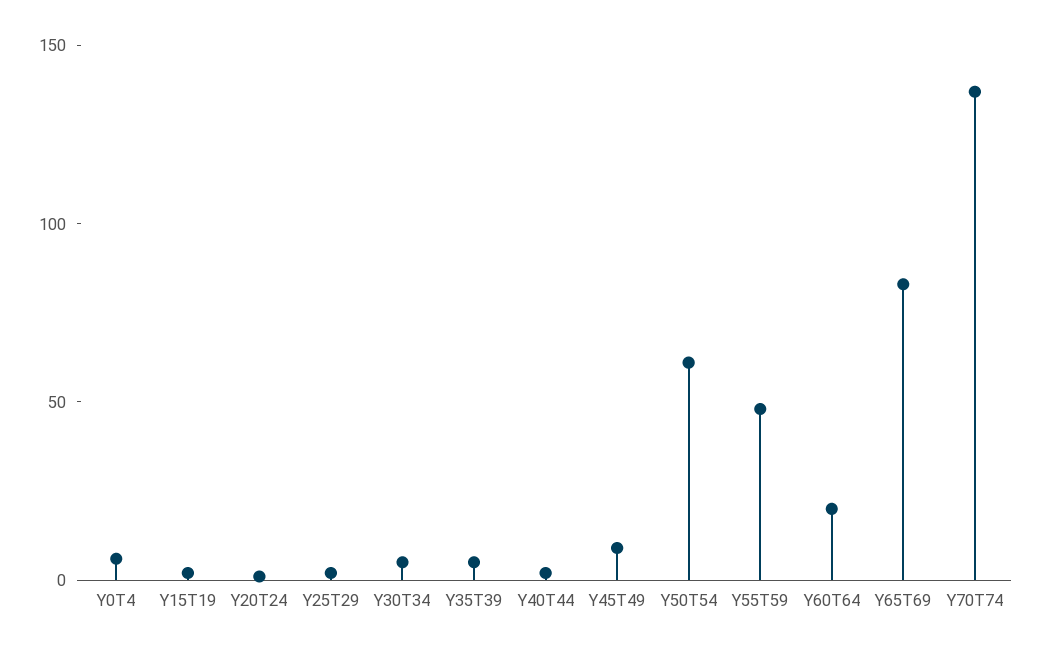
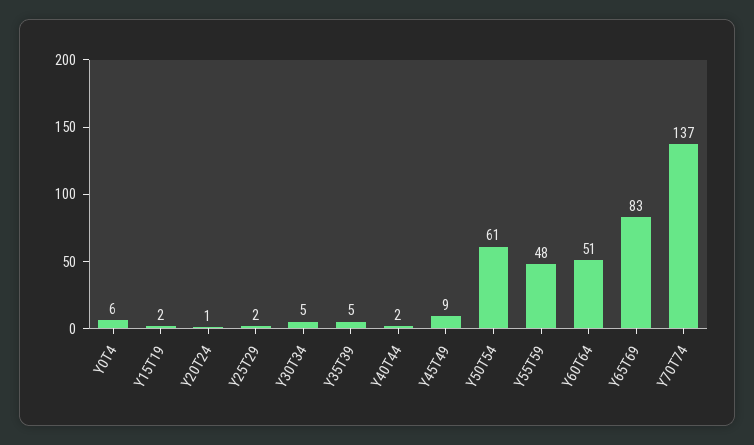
Y60T64: 20 -> 51

